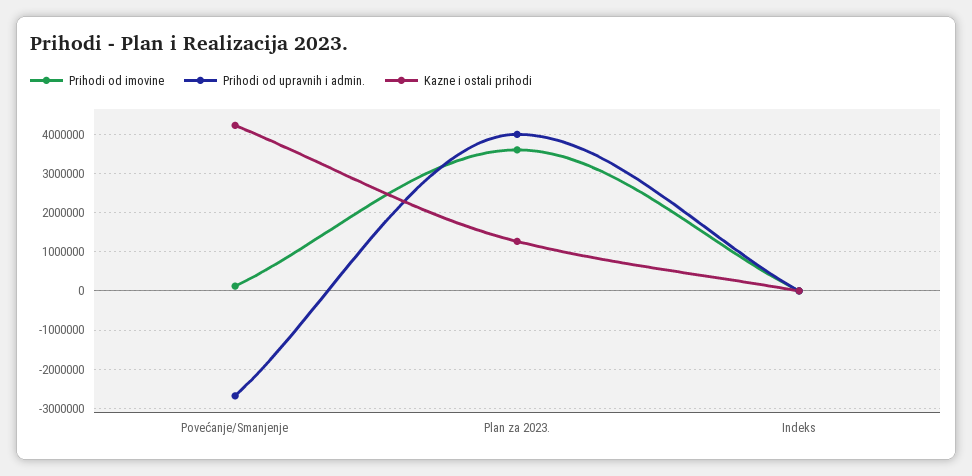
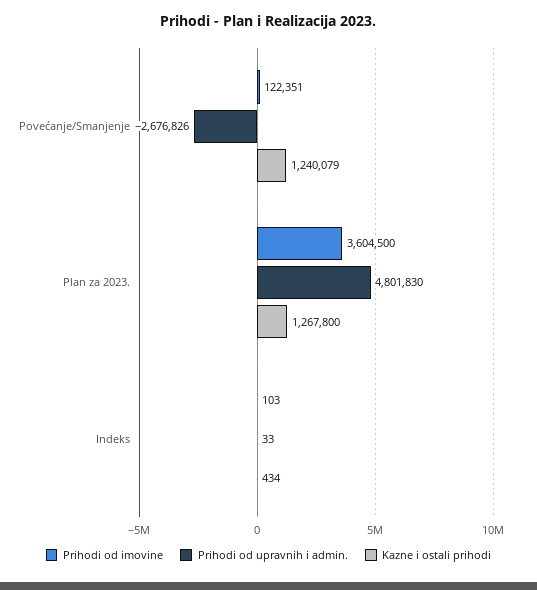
Kazne i ostali prihodi, Povećanje/Smanjenje: 4200000 -> 1240079
Prihodi od upravnih i admin., Plan za 2023.: 4000000 -> 4801830

